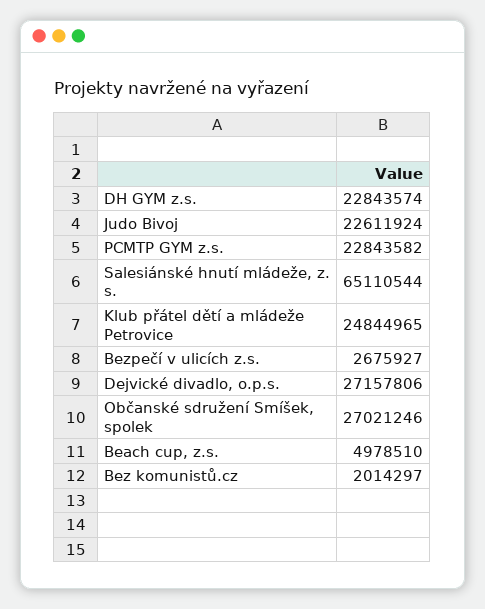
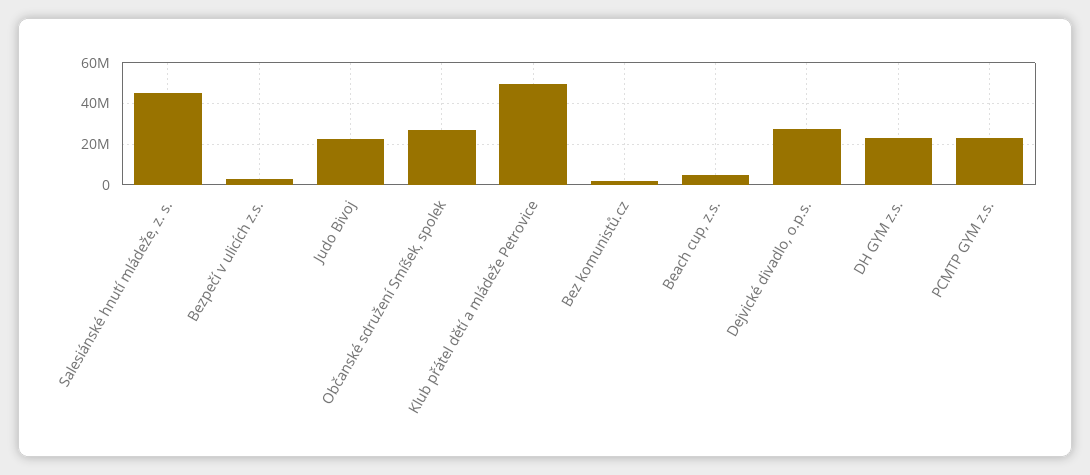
Salesiánské hnutí mládeže, z. s.: 65110544 -> 45000000
Klub přátel dětí a mládeže Petrovice: 24844965 -> 50000000

